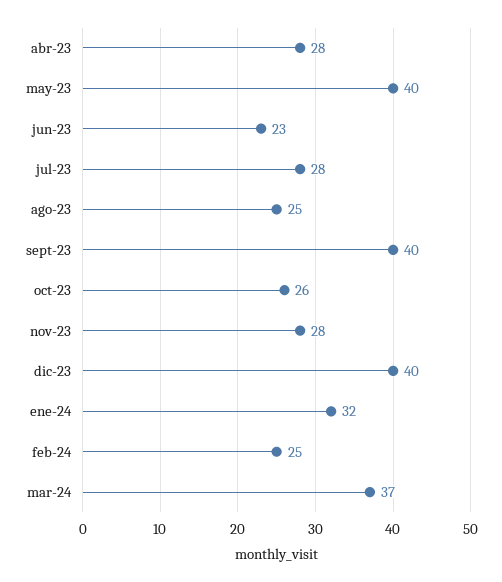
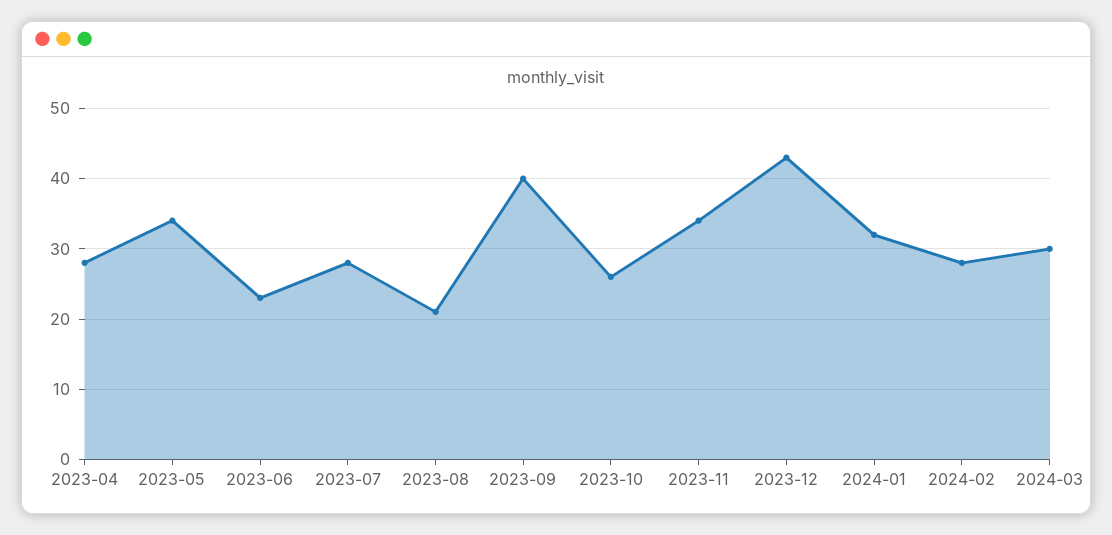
may-23: 40 -> 34
ago-23: 25 -> 21
nov-23: 28 -> 34
dic-23: 40 -> 43
feb-24: 25 -> 28
mar-24: 37 -> 30

